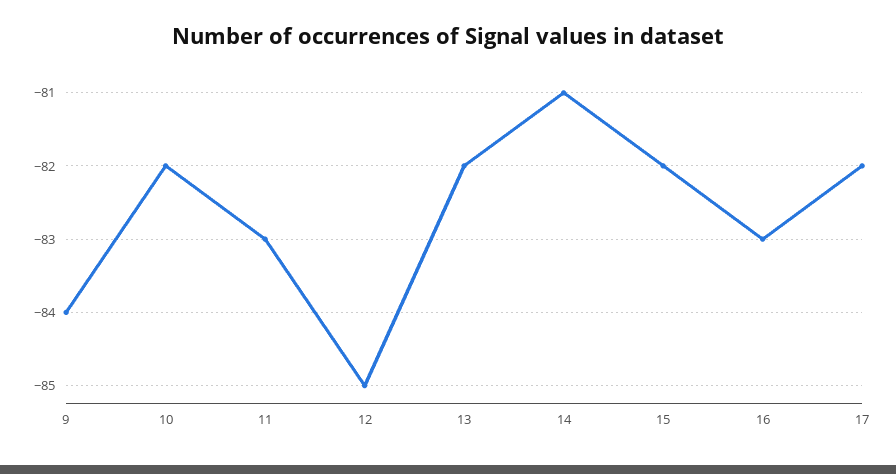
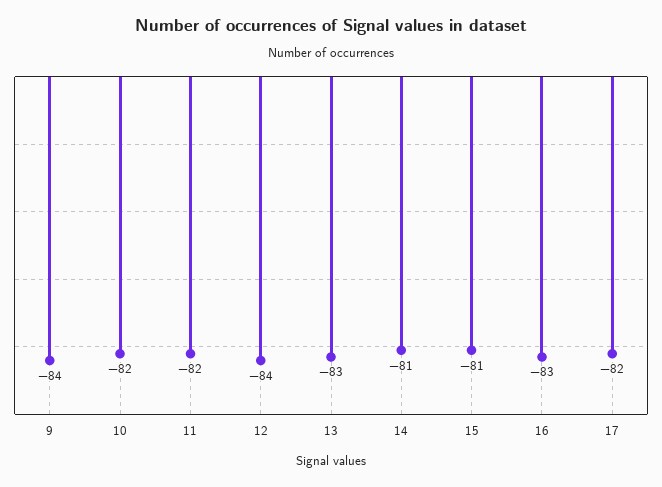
11: -83 -> -82
12: -85 -> -84
13: -82 -> -83
15: -82 -> -81

